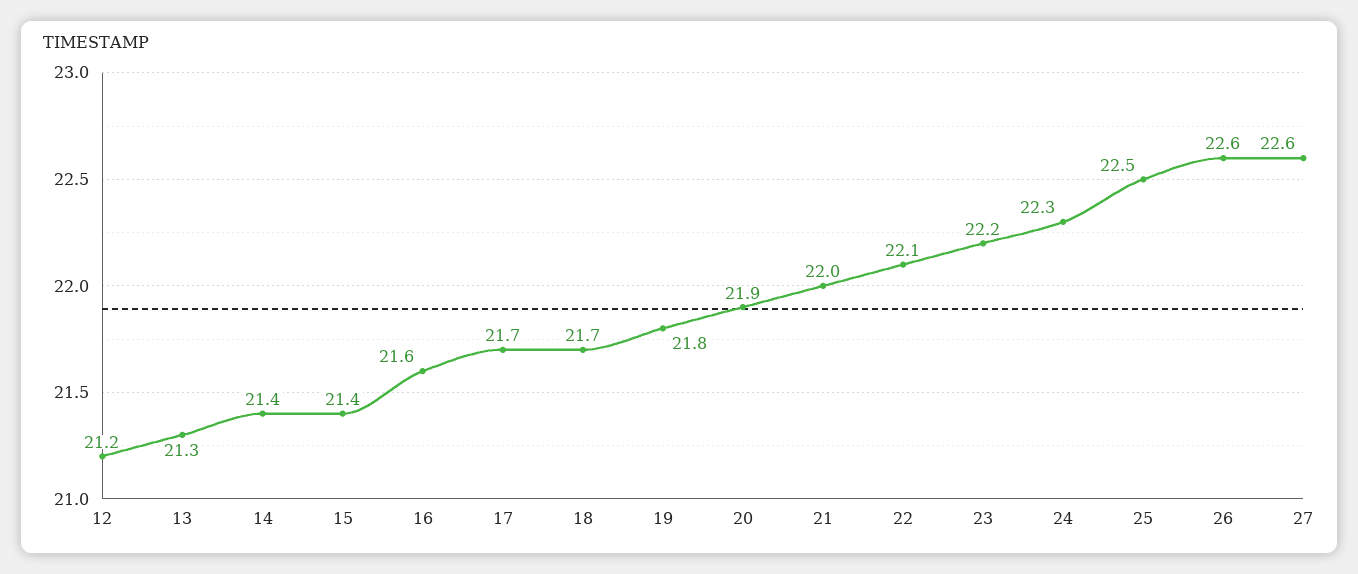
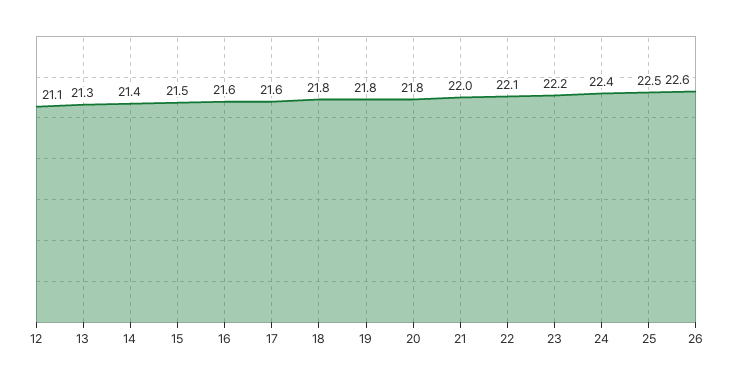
12: 21.2 -> 21.1
15: 21.4 -> 21.5
17: 21.7 -> 21.6
18: 21.7 -> 21.8
20: 21.9 -> 21.8
24: 22.3 -> 22.4
27: 22.6 -> none

